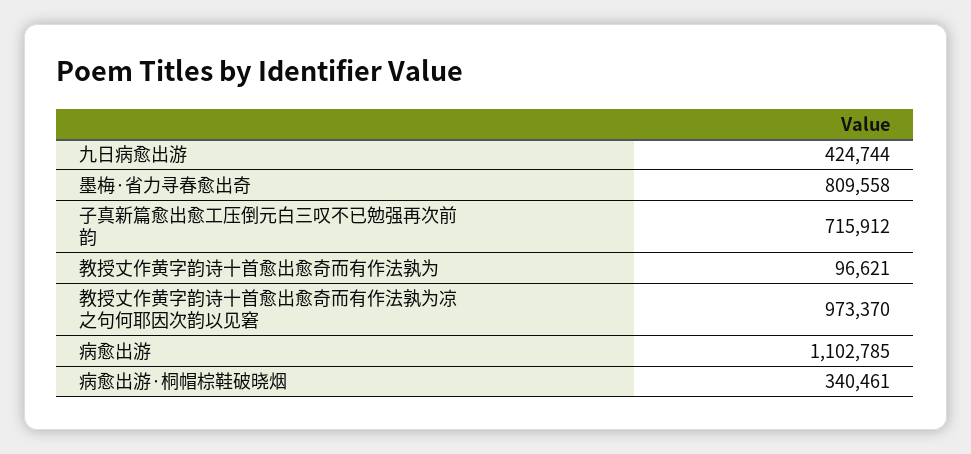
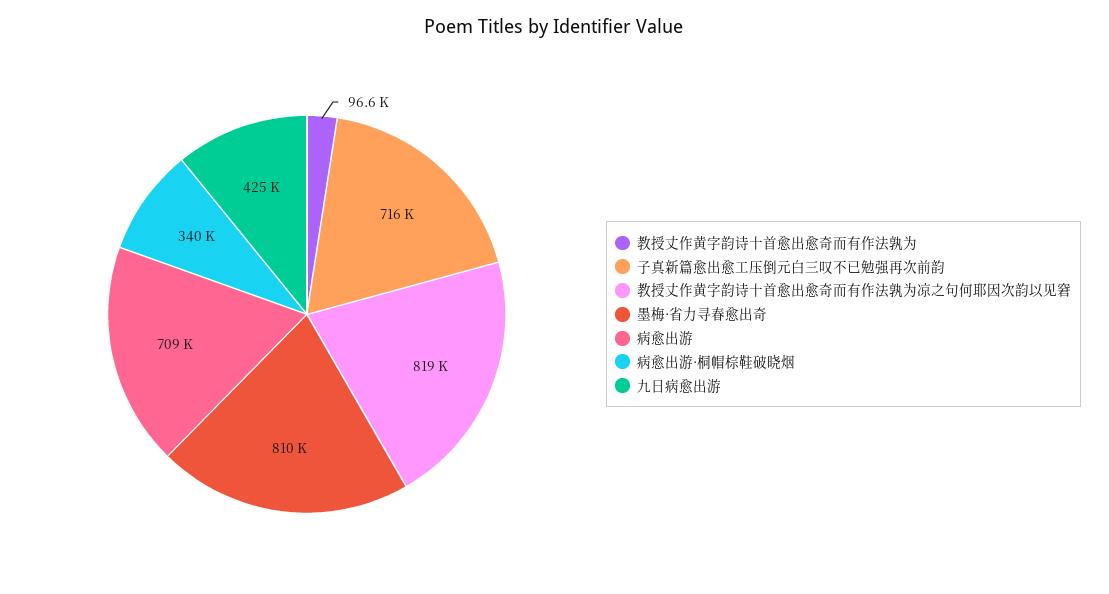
教授丈作黄字韵诗十首愈出愈奇而有作法孰为凉之句何耶因次韵以见窘: 973370 -> 819000
病愈出游: 1102785 -> 709000

